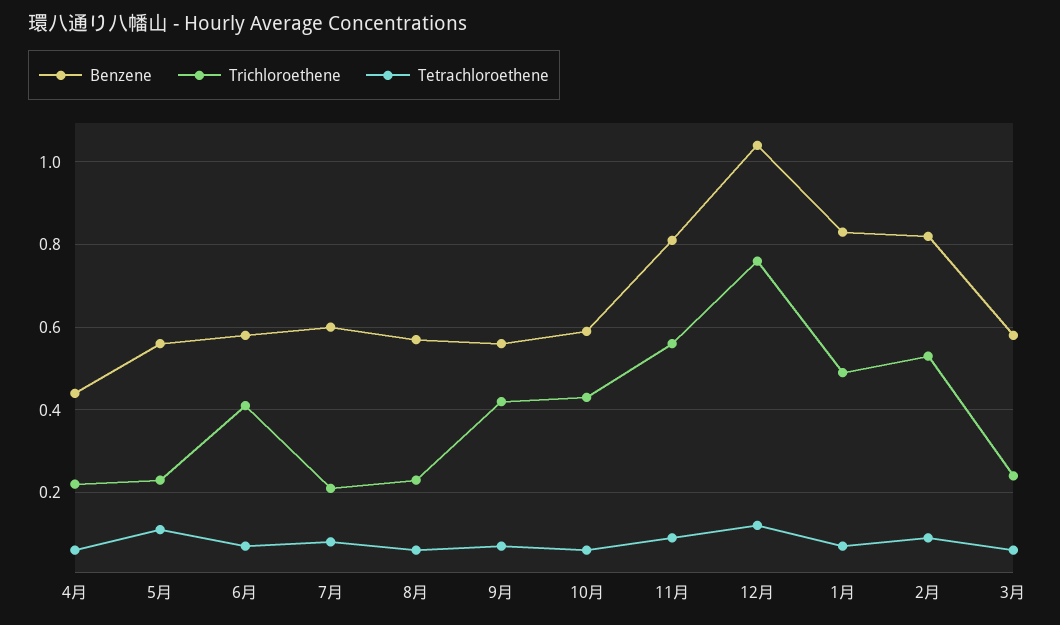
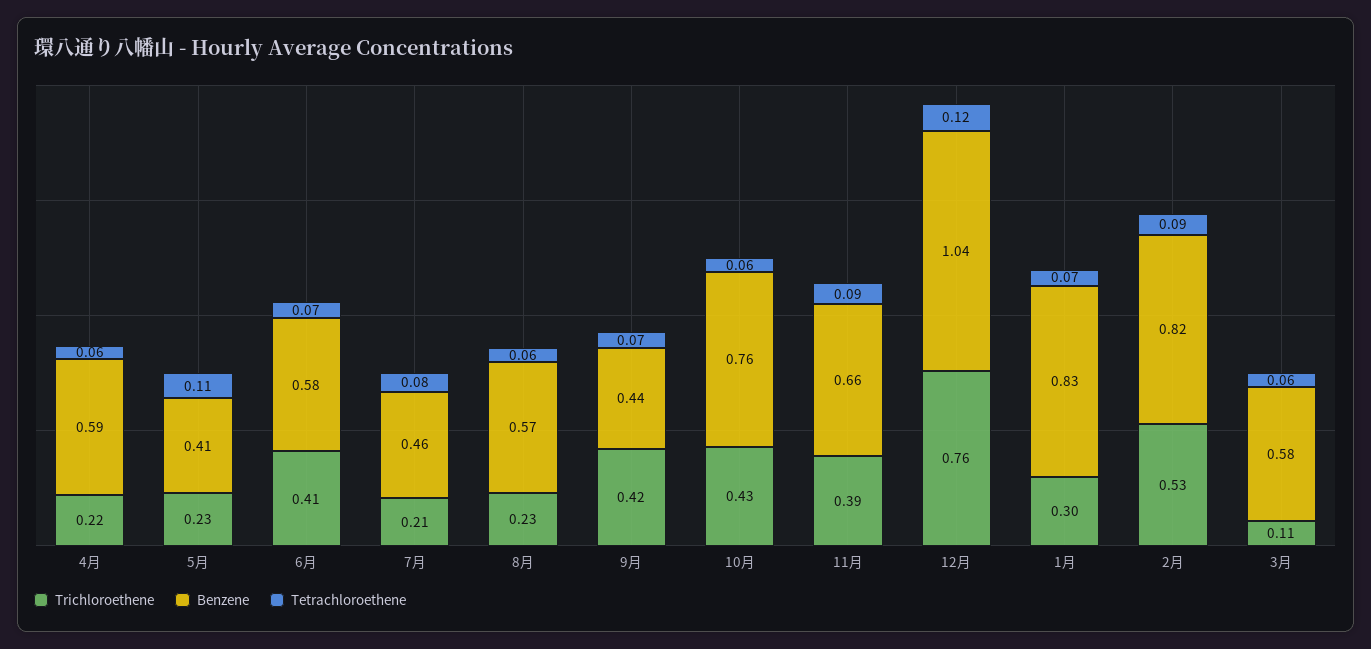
Benzene, 4月: 0.45 -> 0.59
Benzene, 5月: 0.55 -> 0.41
Benzene, 7月: 0.6 -> 0.46
Benzene, 9月: 0.55 -> 0.44
Benzene, 10月: 0.6 -> 0.76
Benzene, 11月: 0.8 -> 0.66
Trichloroethene, 11月: 0.55 -> 0.39
Trichloroethene, 1月: 0.5 -> 0.3
Trichloroethene, 3月: 0.25 -> 0.11

